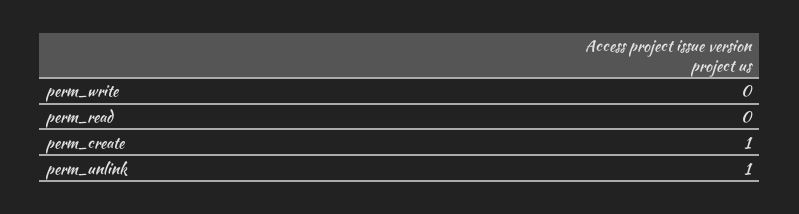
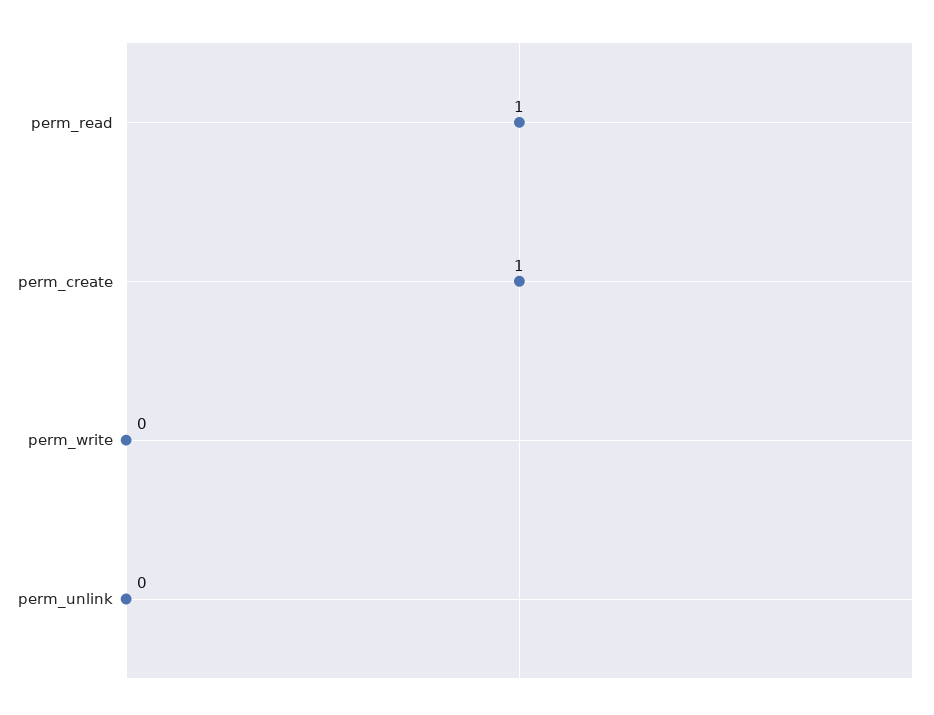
perm_read: 0 -> 1
perm_unlink: 1 -> 0

